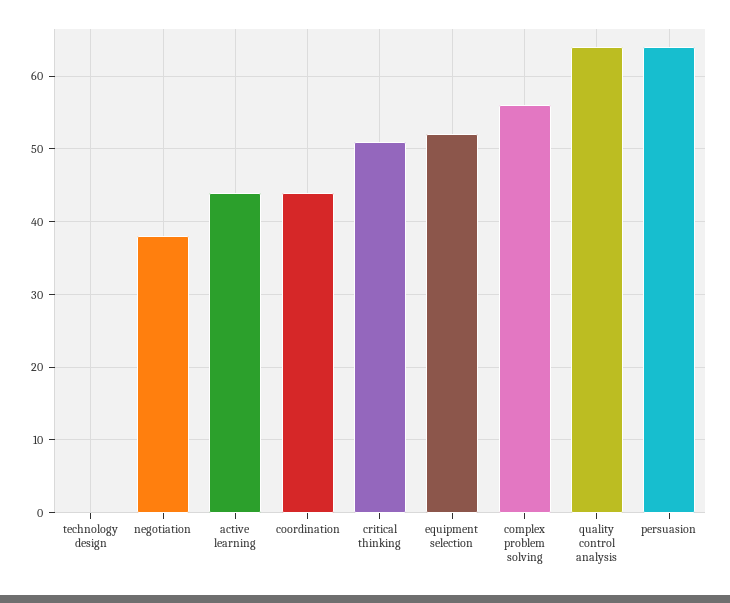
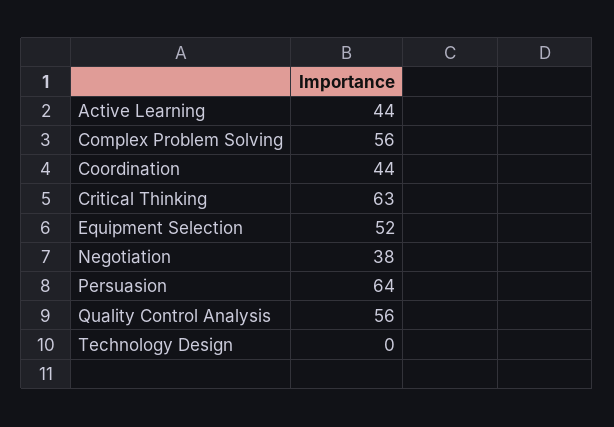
critical thinking: 51 -> 63
quality control analysis: 64 -> 56

